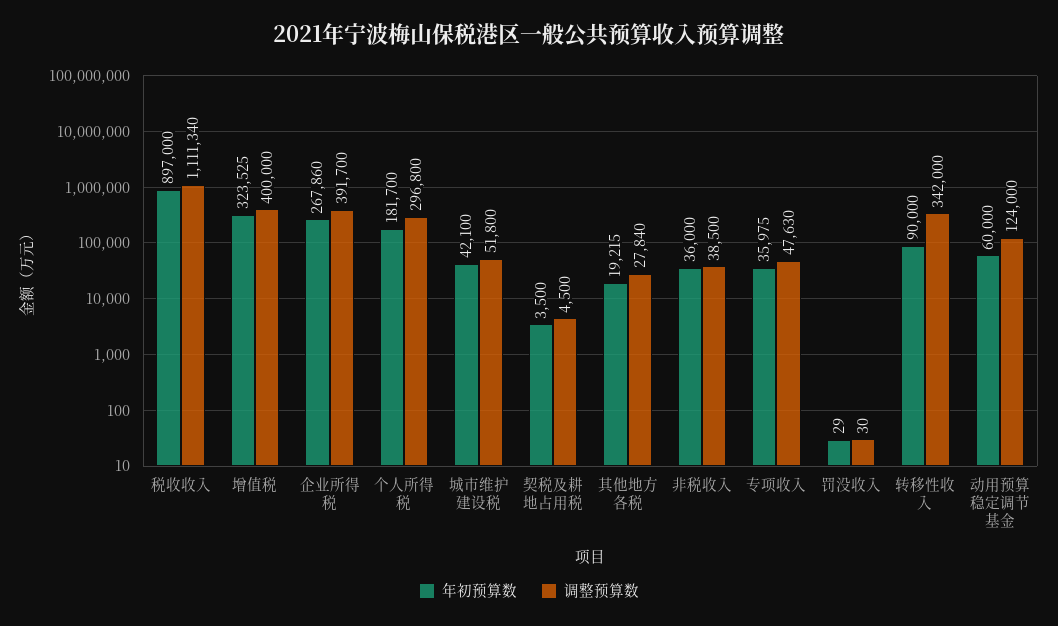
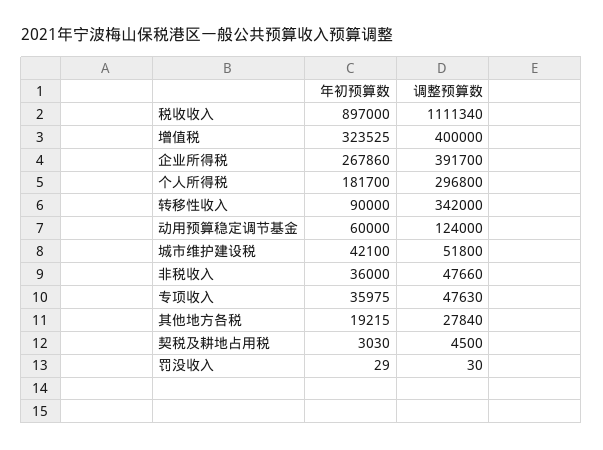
年初预算数, 契税及耕地占用税: 3500 -> 3030
调整预算数, 非税收入: 38500 -> 47660

